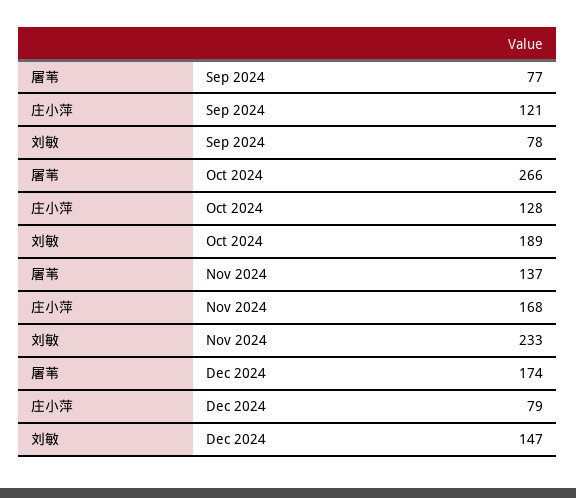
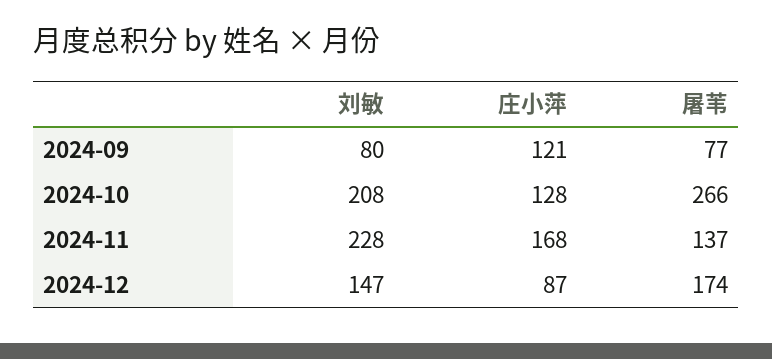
刘敏, Sep 2024: 78 -> 80
刘敏, Oct 2024: 189 -> 208
刘敏, Nov 2024: 233 -> 228
庄小萍, Dec 2024: 79 -> 87

